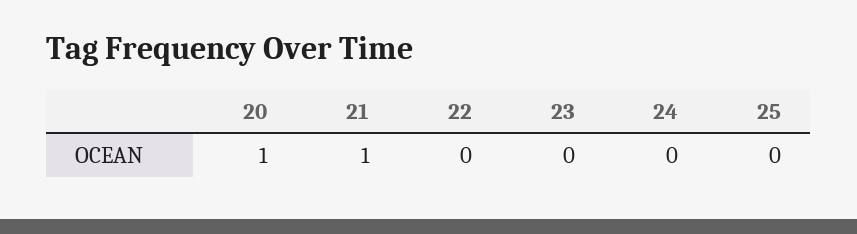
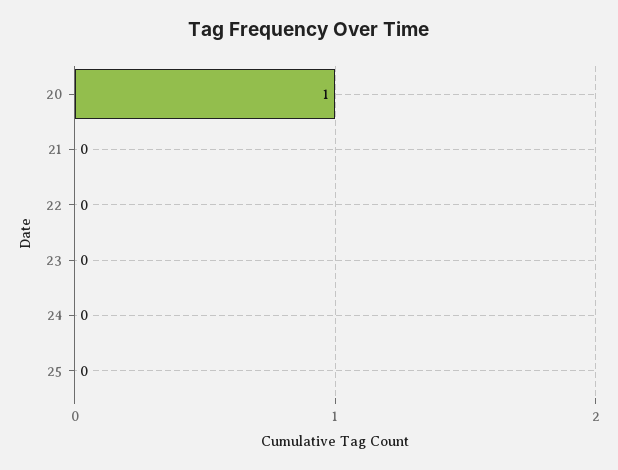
21: 1 -> 0

